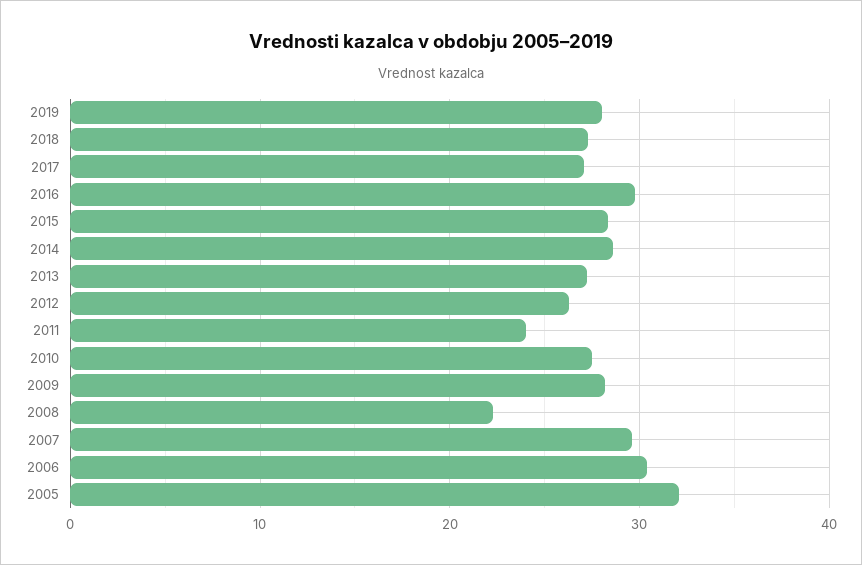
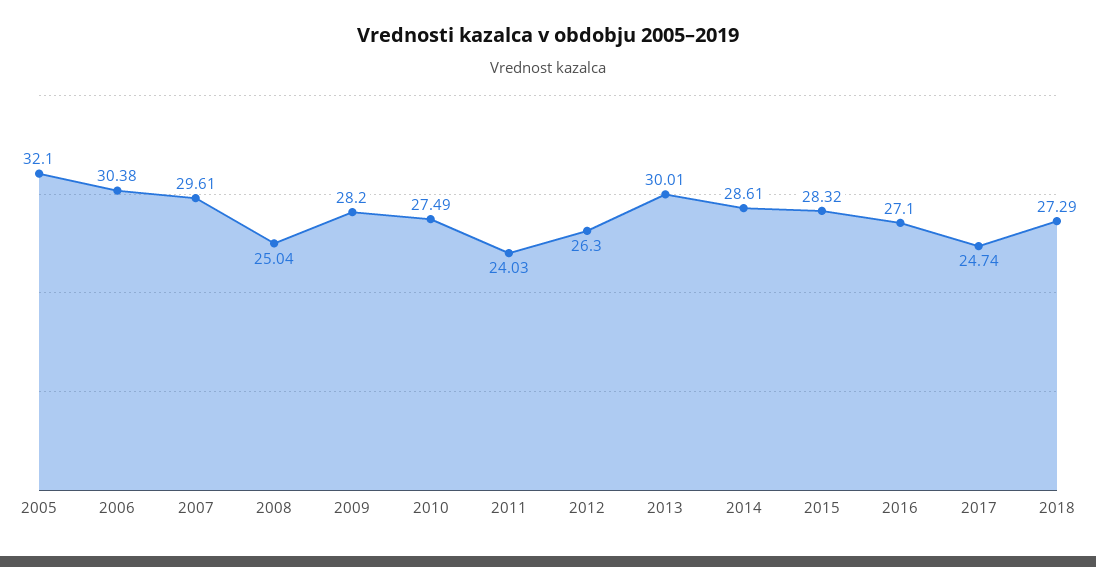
2019: 28 -> none
2017: 27 -> 24.74
2016: 30 -> 27.1
2013: 27 -> 30.01
2008: 22 -> 25.04

